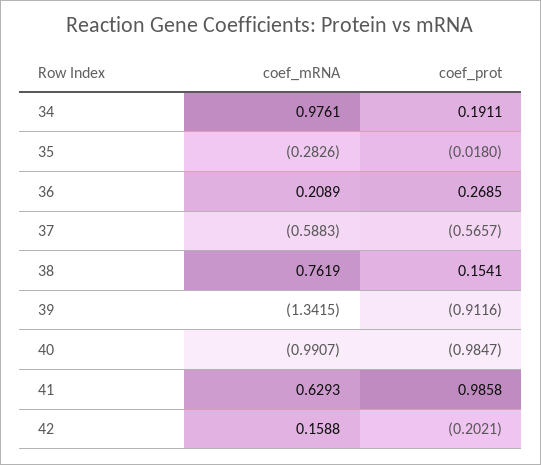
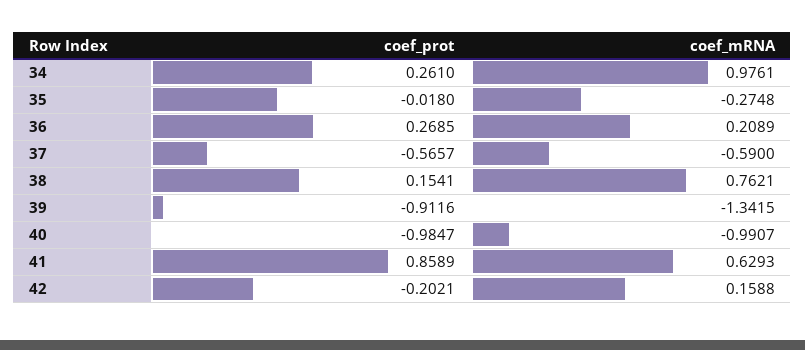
coef_prot, 34: 0.1911 -> 0.261
coef_mRNA, 35: -0.2826 -> -0.2748
coef_mRNA, 37: -0.5883 -> -0.59
coef_mRNA, 38: 0.7619 -> 0.7621
coef_prot, 41: 0.9858 -> 0.8589

